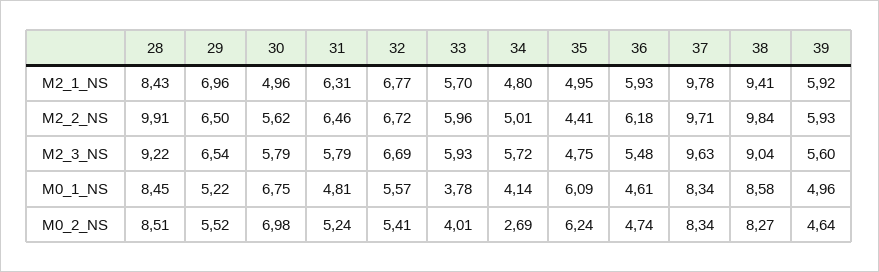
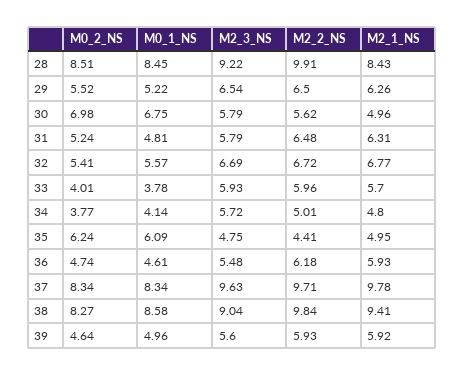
29, M2_1_NS: 6.96 -> 6.26
31, M2_2_NS: 6.46 -> 6.48
34, M0_2_NS: 2.69 -> 3.77

